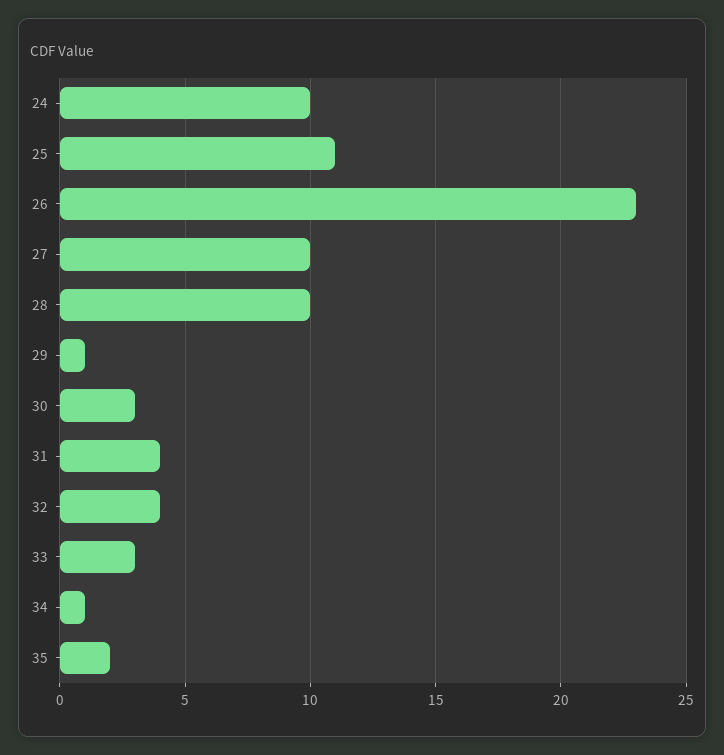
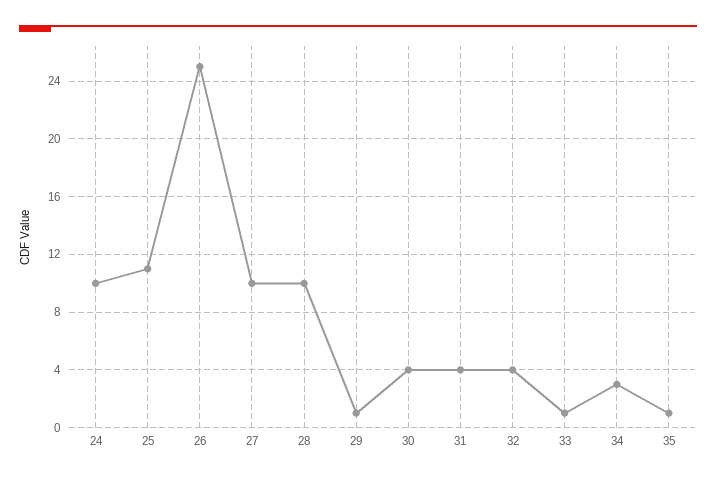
26: 23 -> 25
30: 3 -> 4
33: 3 -> 1
34: 1 -> 3
35: 2 -> 1

